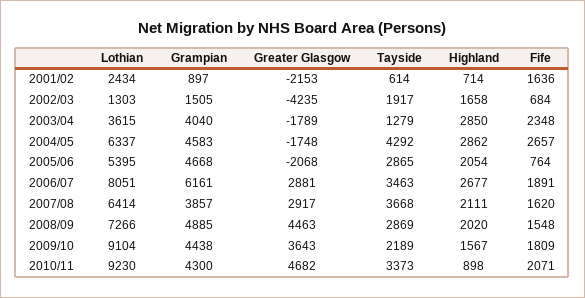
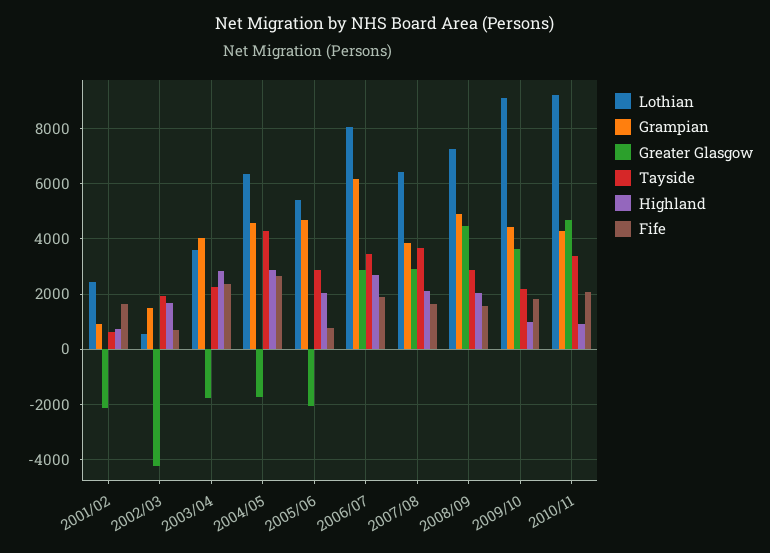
Lothian, 2002/03: 1303 -> 500
Tayside, 2003/04: 1279 -> 2250
Highland, 2009/10: 1567 -> 1000

